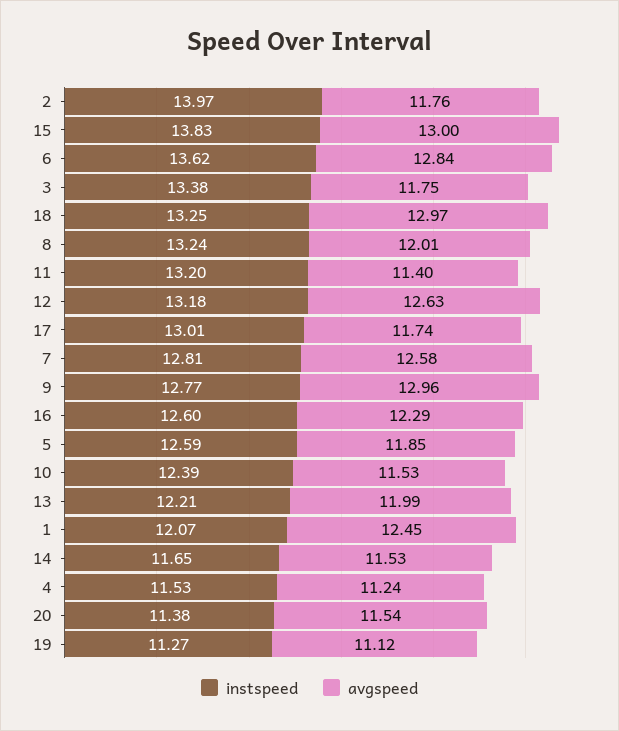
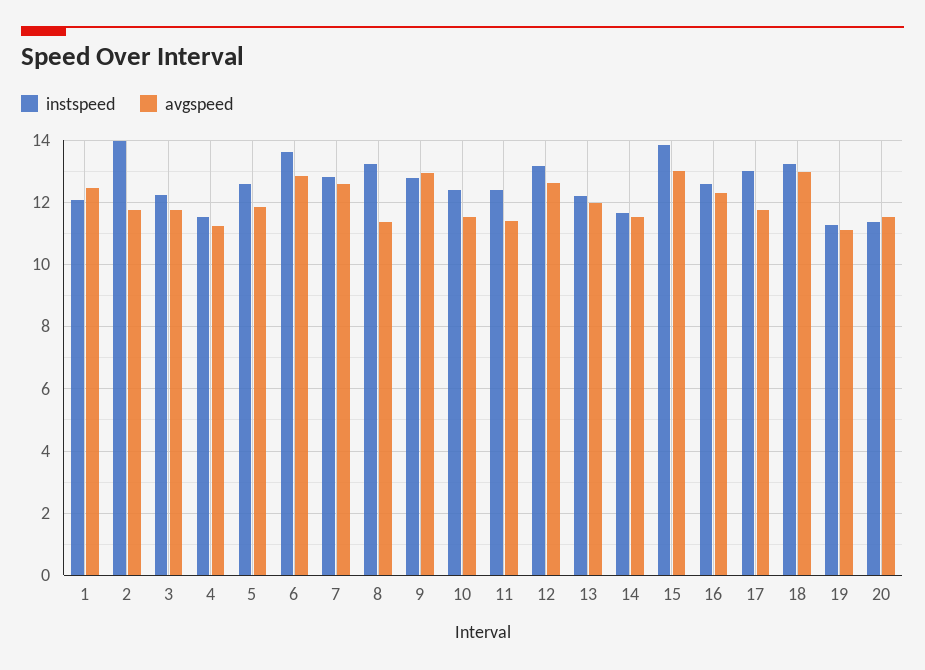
instspeed, 3: 13.38 -> 12.2
avgspeed, 8: 12.01 -> 11.4
instspeed, 11: 13.2 -> 12.4

